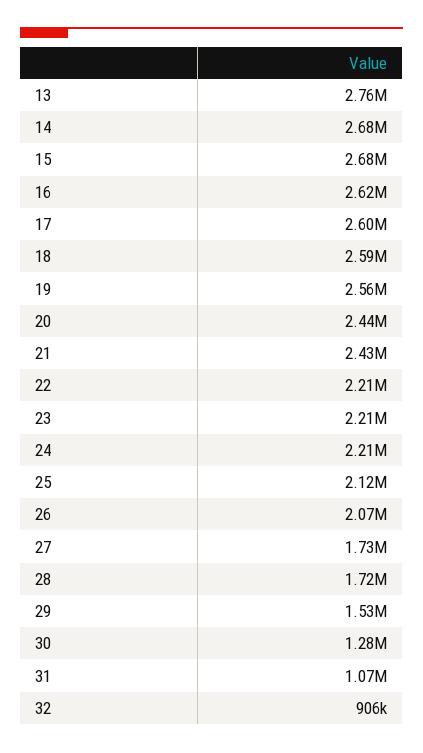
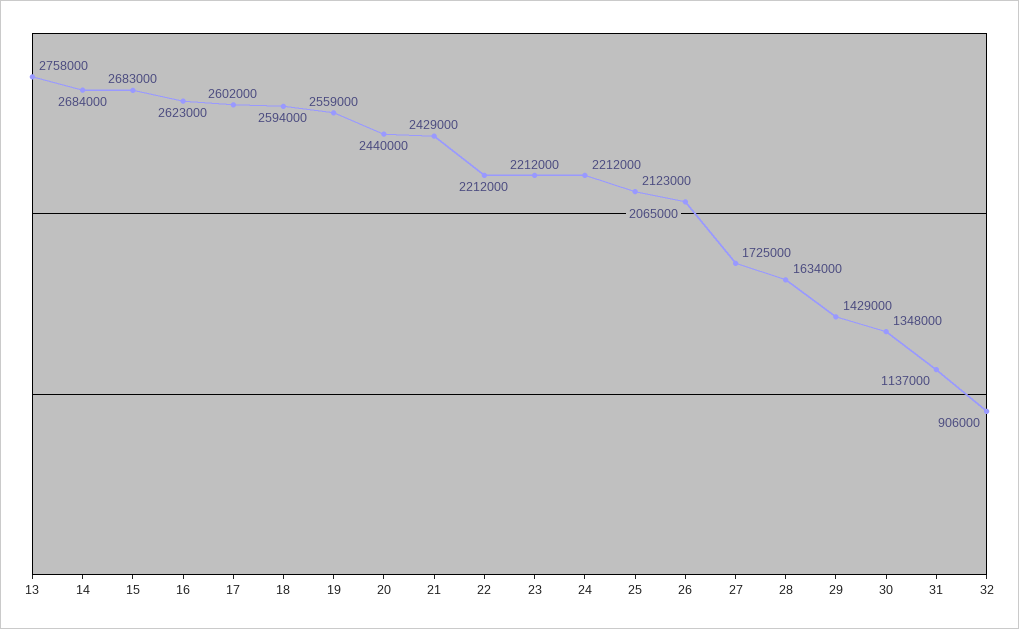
28: 1720000 -> 1634000
29: 1530000 -> 1429000
30: 1280000 -> 1348000
31: 1070000 -> 1137000

